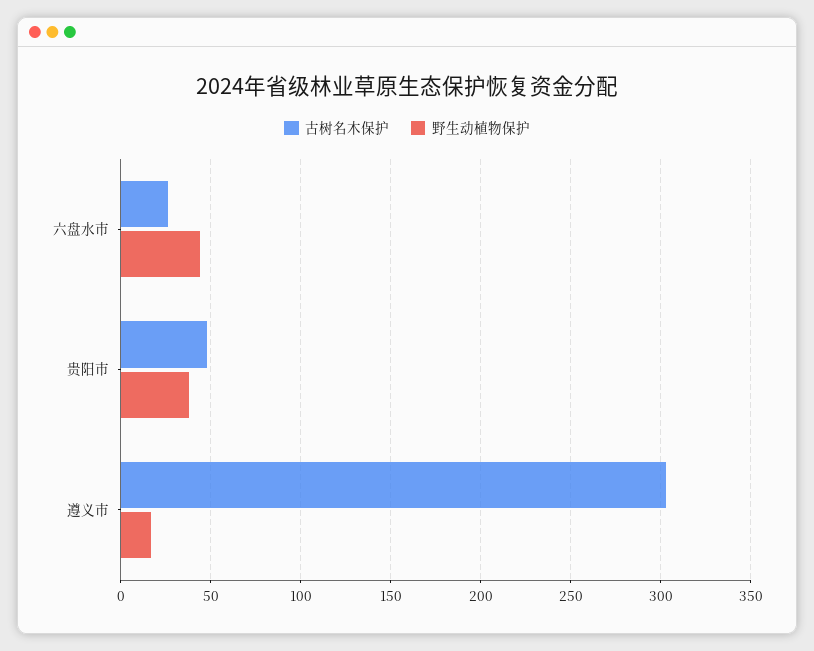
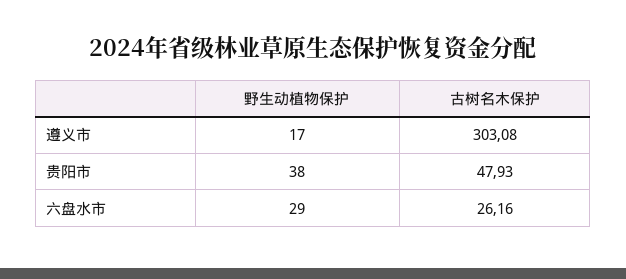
野生动植物保护, 六盘水市: 45 -> 29

